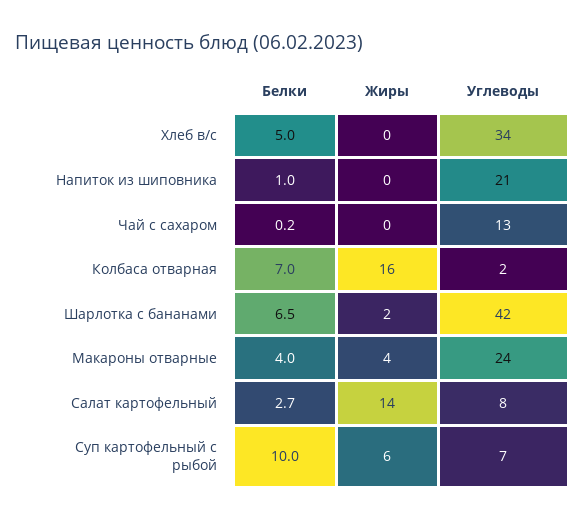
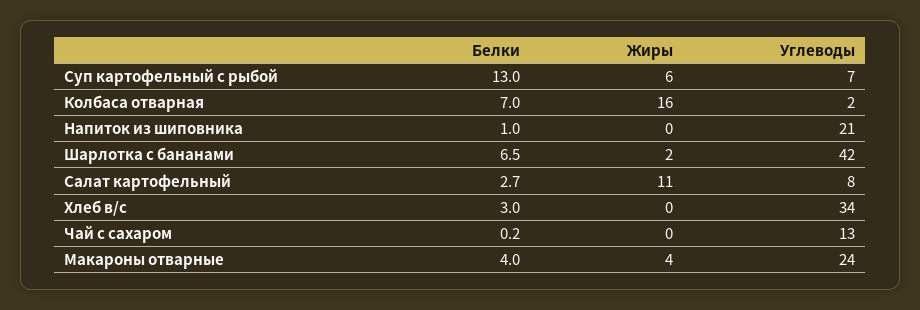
Белки, Хлеб в/с: 5 -> 3
Жиры, Салат картофельный: 14 -> 11
Белки, Суп картофельный с рыбой: 10 -> 13

